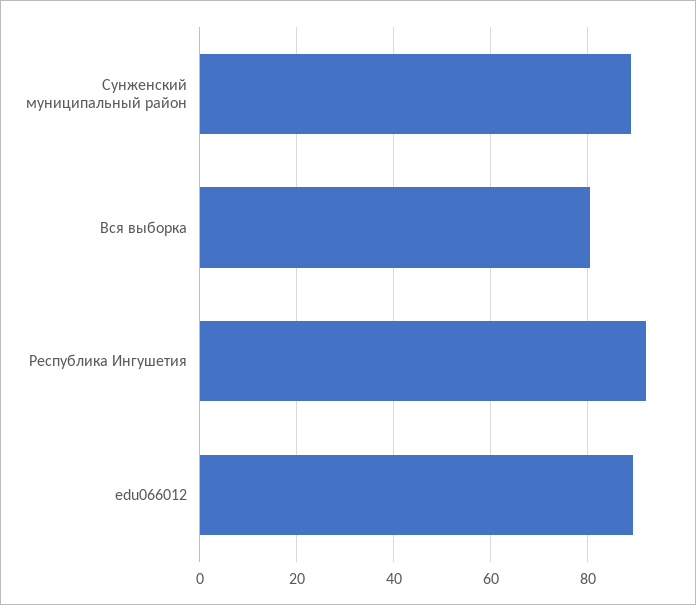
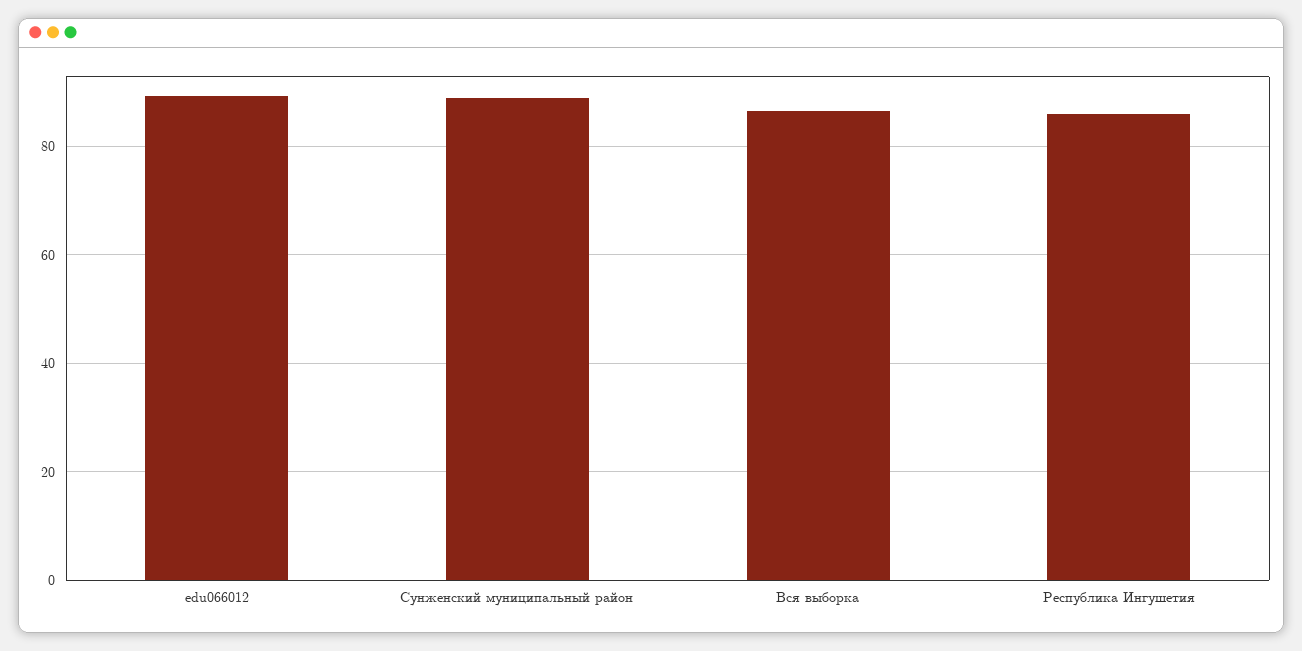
Вся выборка: 80 -> 86
Республика Ингушетия: 92 -> 86

